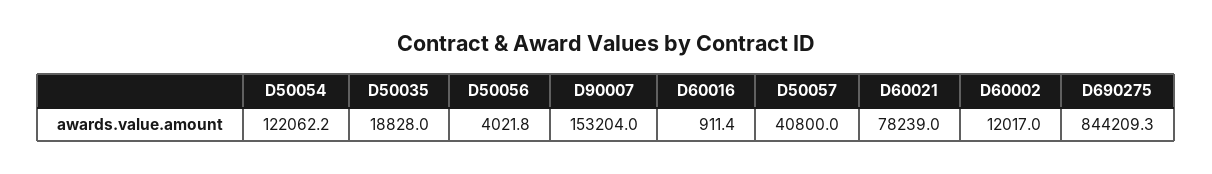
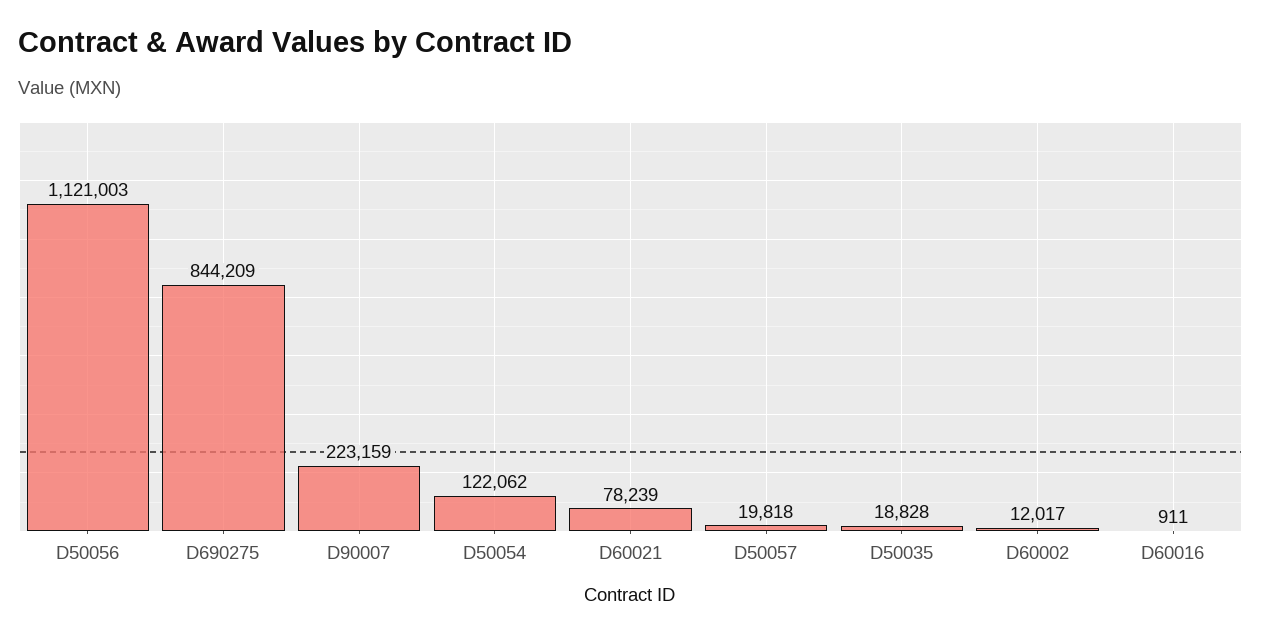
D50056: 4021.8 -> 1121003
D90007: 153204 -> 223159
D50057: 40800 -> 19818

